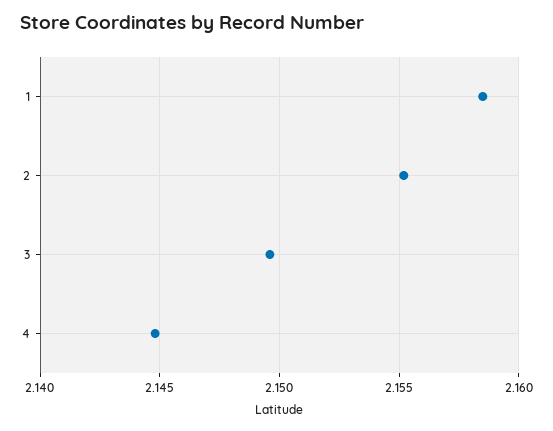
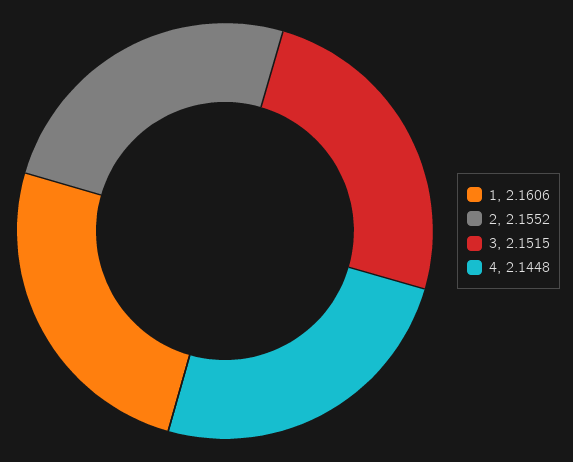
1: 2.1585 -> 2.1606
3: 2.1495 -> 2.1515

